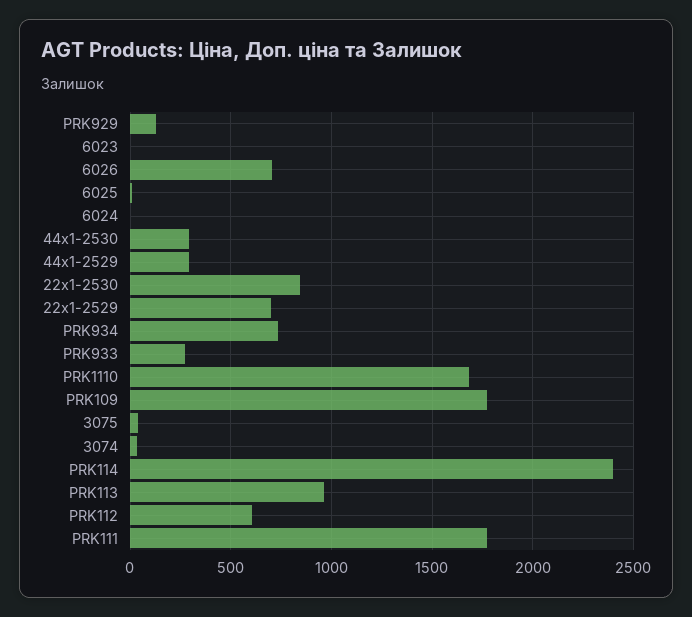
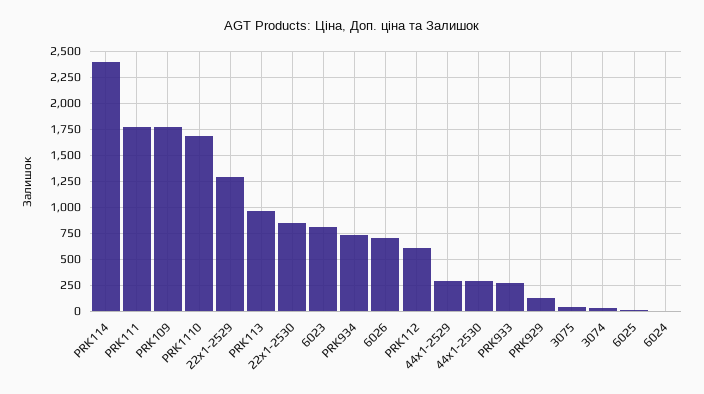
6023: 0 -> 750
22x1-2529: 700 -> 1250

